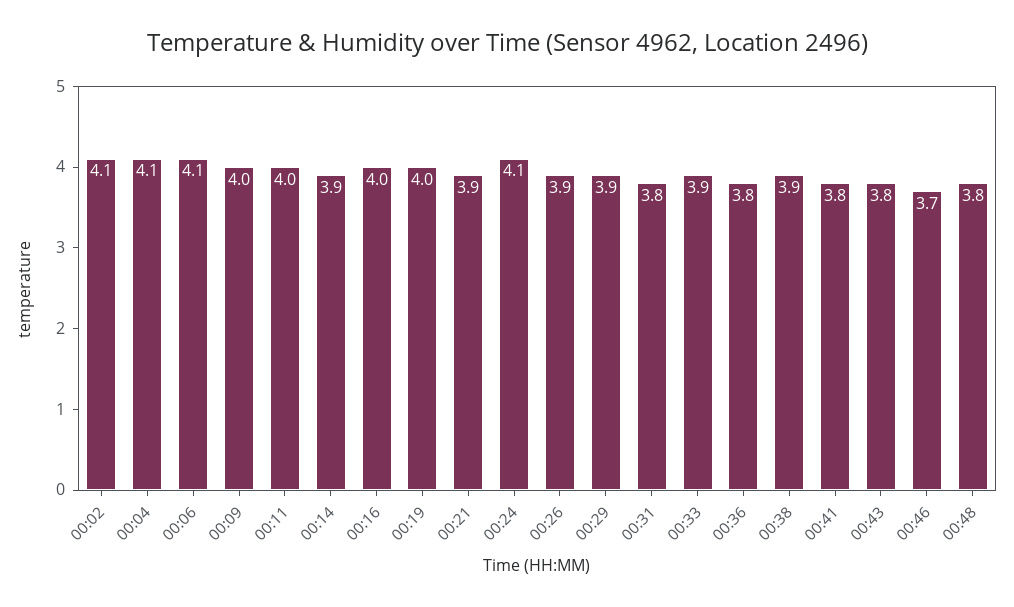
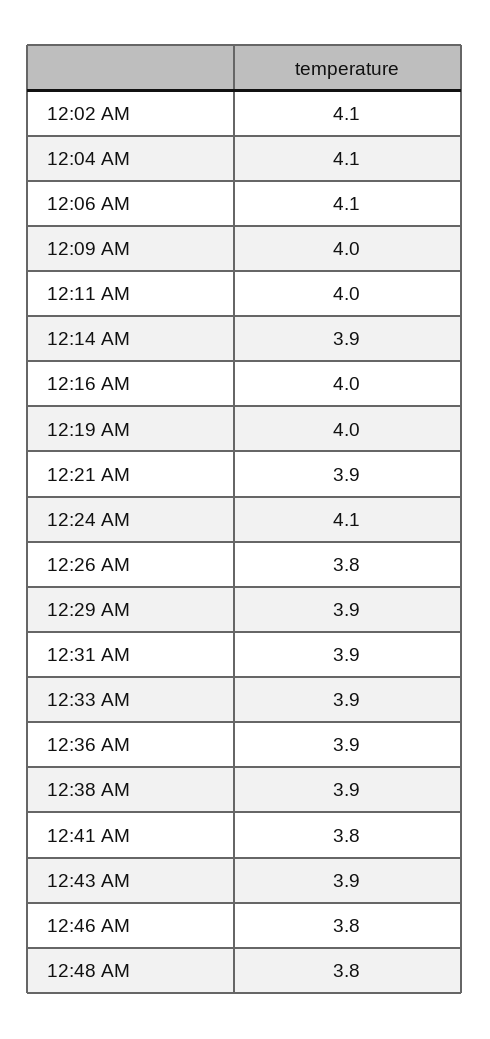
00:26: 3.9 -> 3.8
00:31: 3.8 -> 3.9
00:36: 3.8 -> 3.9
00:43: 3.8 -> 3.9
00:46: 3.7 -> 3.8

